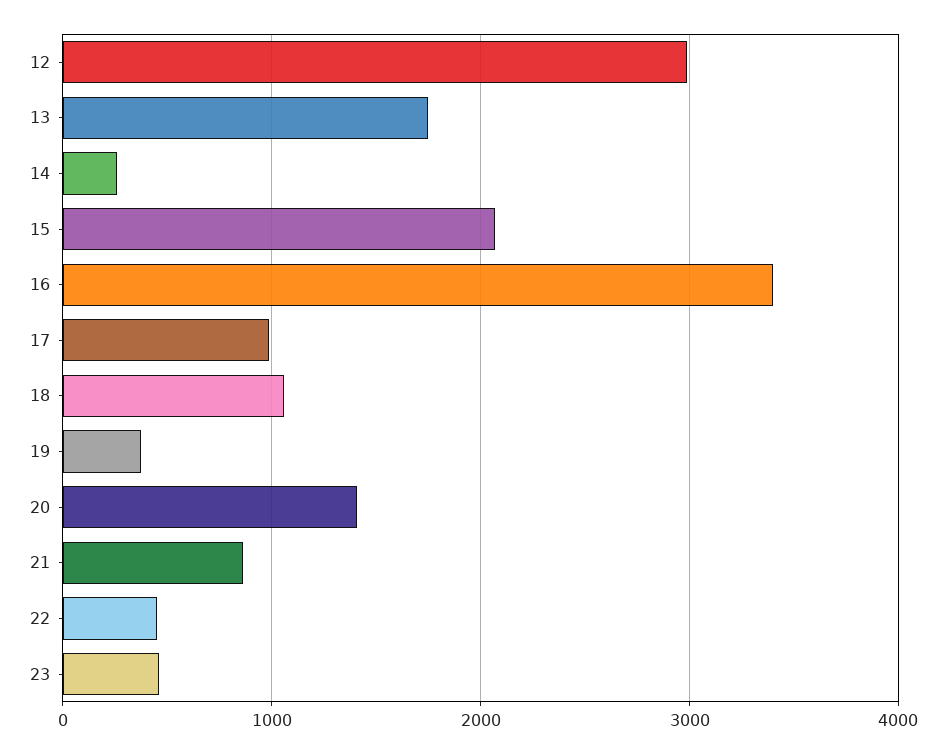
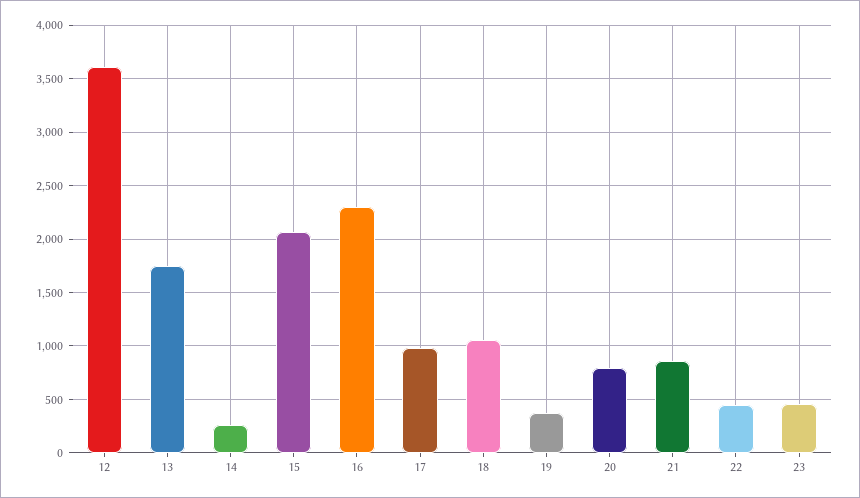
12: 3000 -> 3600
16: 3400 -> 2300
20: 1400 -> 800

